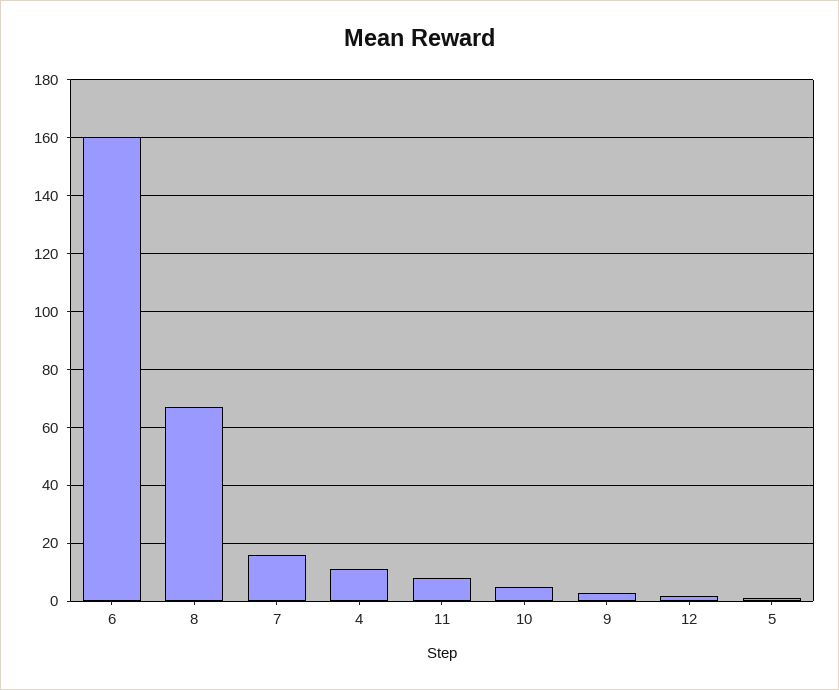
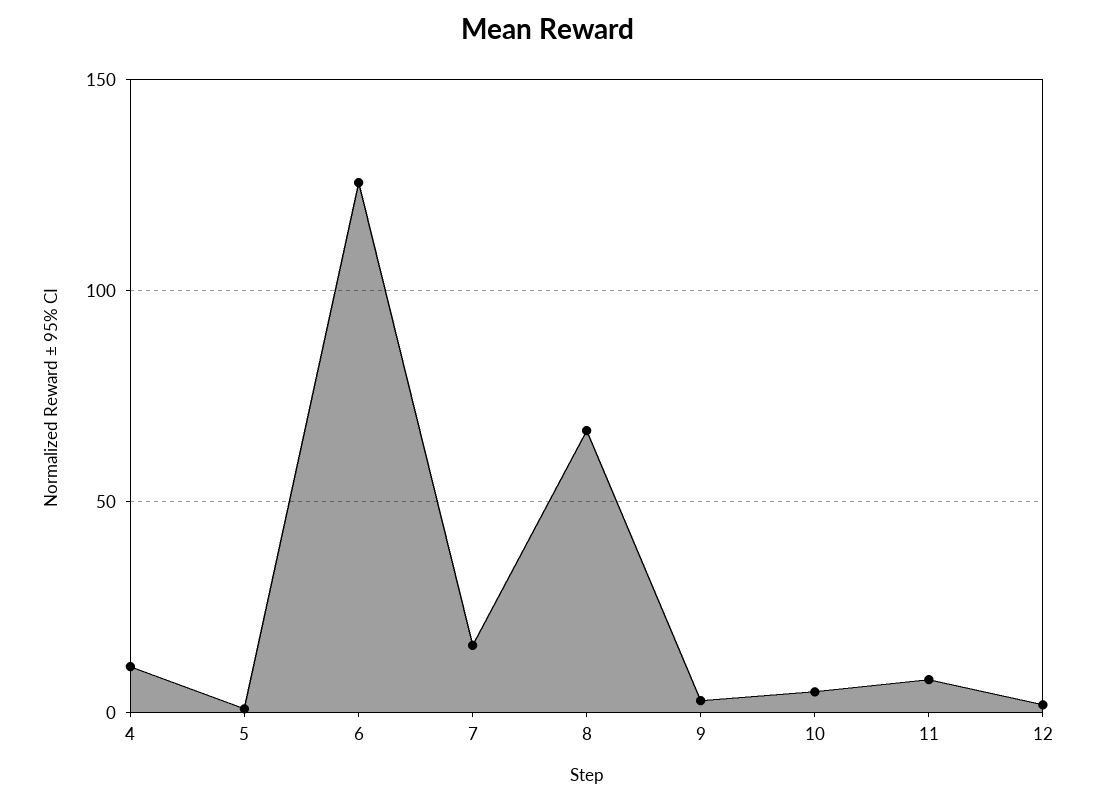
6: 160 -> 125

